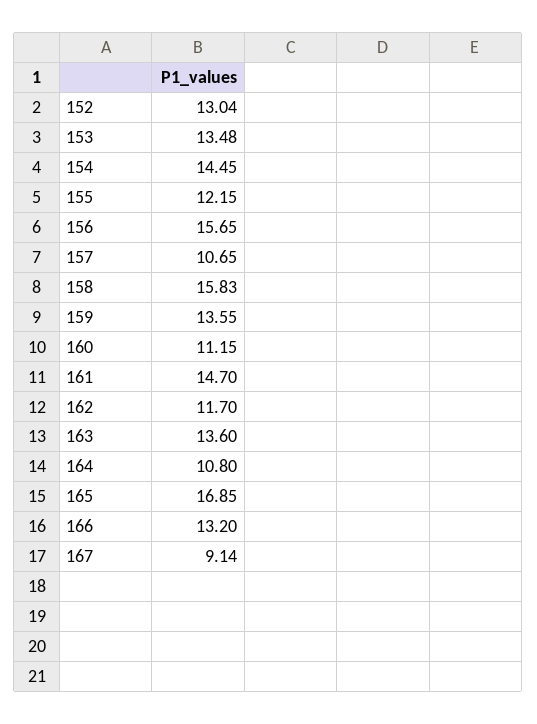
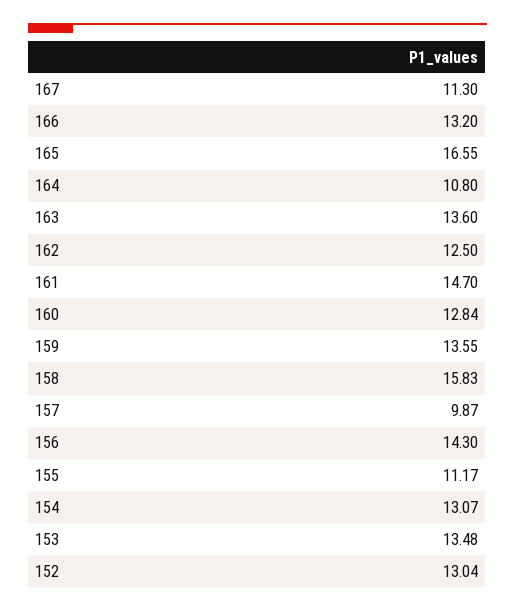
154: 14.45 -> 13.07
155: 12.15 -> 11.17
156: 15.65 -> 14.3
157: 10.65 -> 9.87
160: 11.15 -> 12.84
162: 11.7 -> 12.5
165: 16.85 -> 16.55
167: 9.14 -> 11.3

